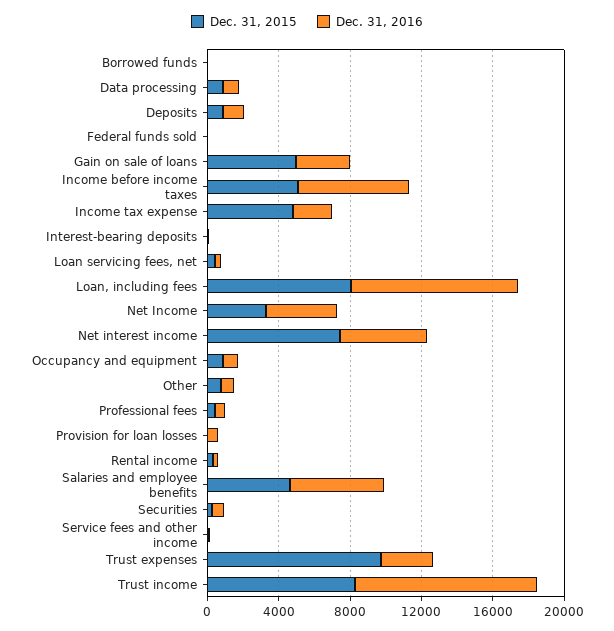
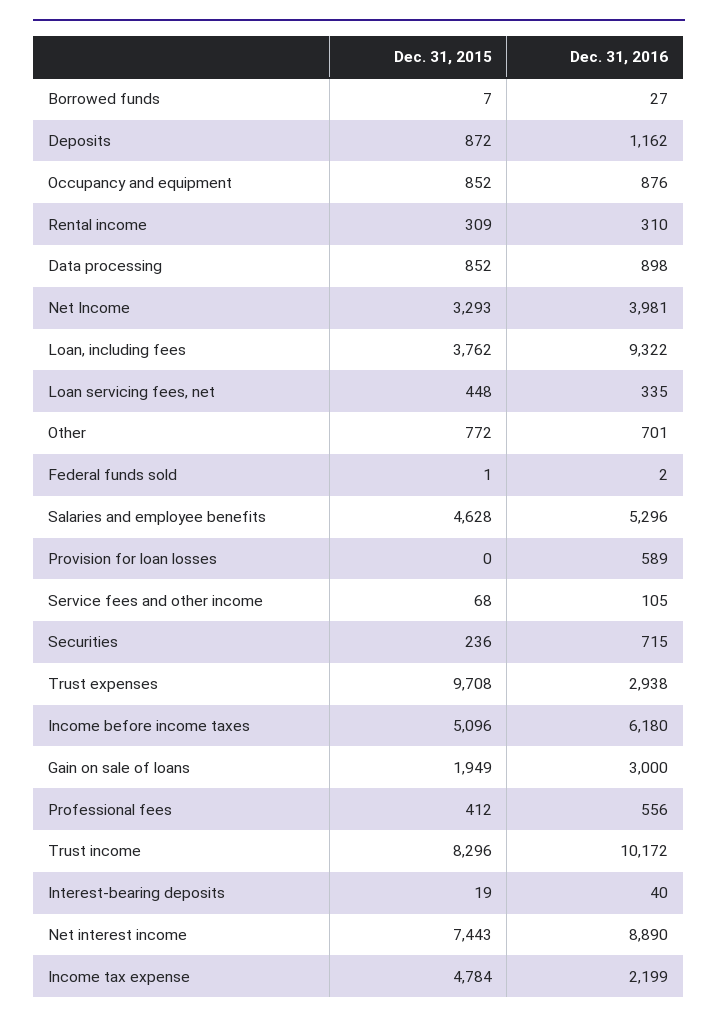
Dec. 31, 2015, Gain on sale of loans: 5000 -> 1949
Dec. 31, 2015, Loan, including fees: 8000 -> 3762
Dec. 31, 2016, Net interest income: 5000 -> 8890

